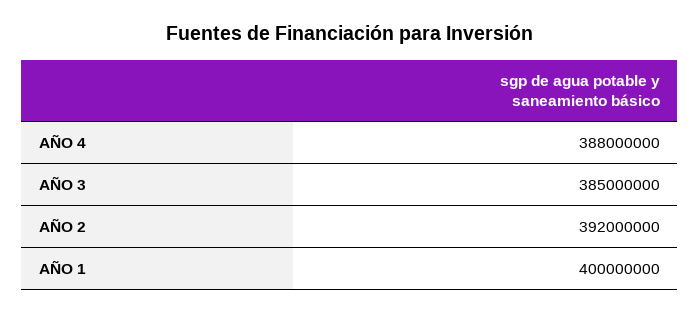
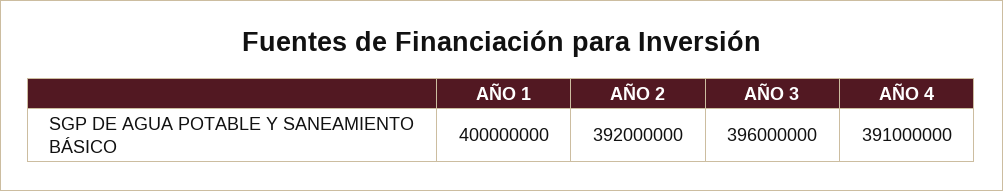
AÑO 4: 388000000 -> 391000000
AÑO 3: 385000000 -> 396000000

